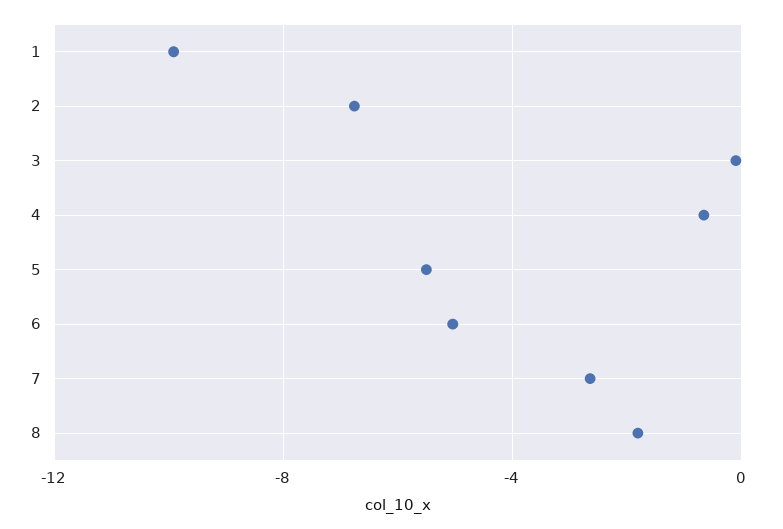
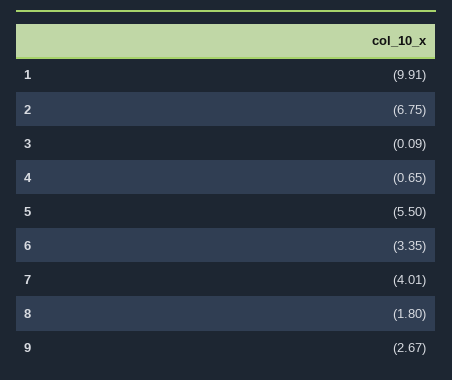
6: -5 -> -3.35
7: -2.5 -> -4.01
9: none -> -2.67

